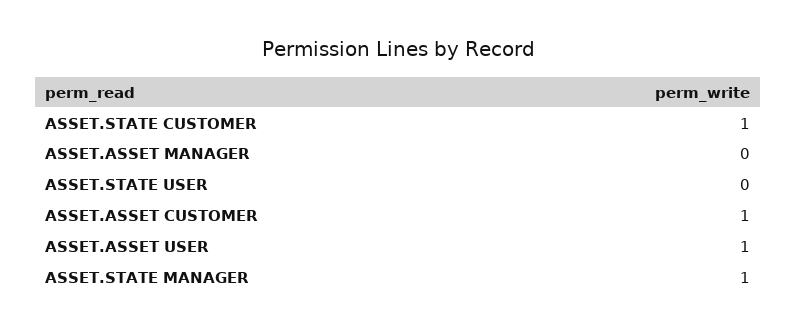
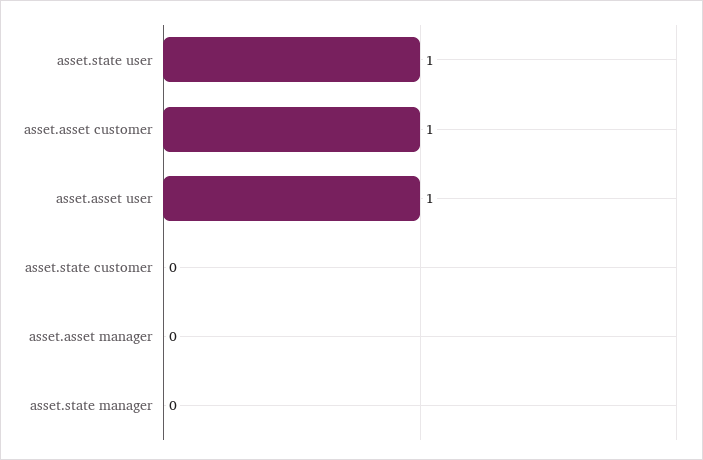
ASSET.STATE CUSTOMER: 1 -> 0
ASSET.STATE USER: 0 -> 1
ASSET.STATE MANAGER: 1 -> 0

